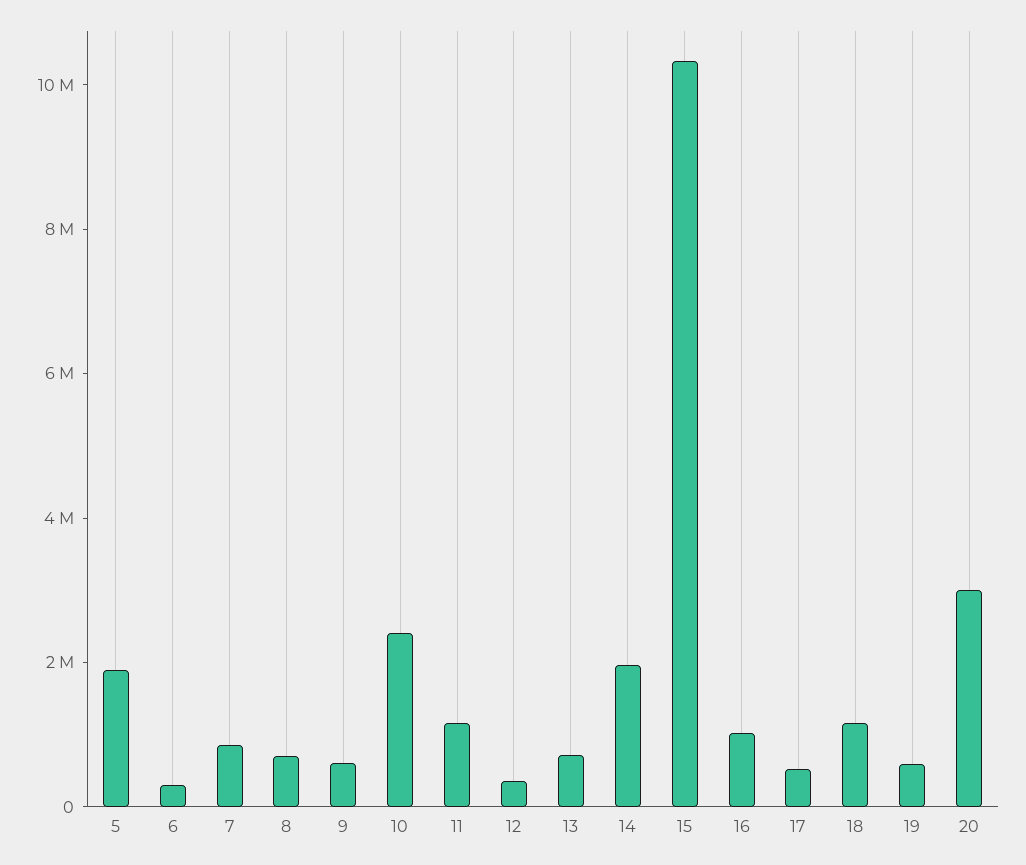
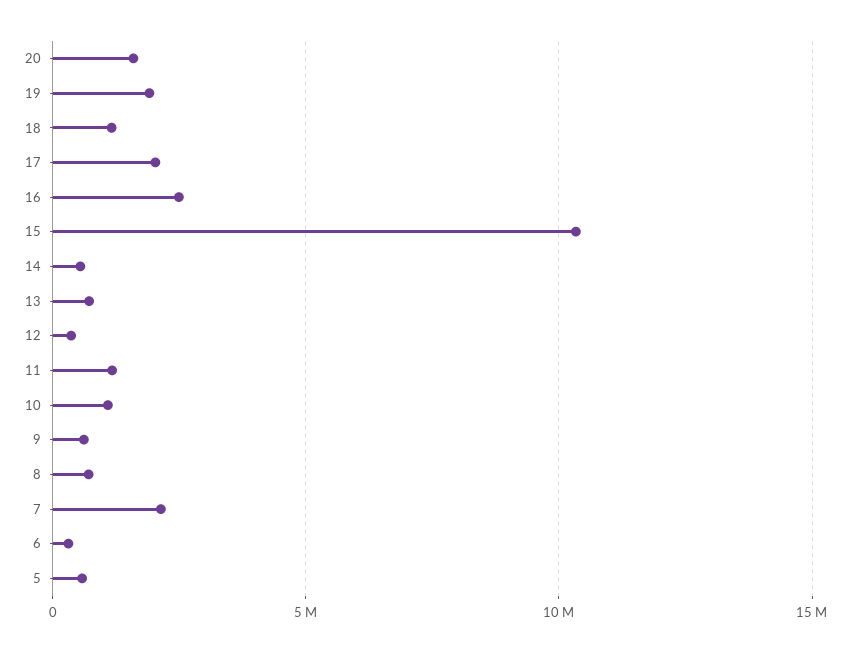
5: 2000000 -> 500000
7: 1000000 -> 2000000
10: 2500000 -> 1000000
14: 2000000 -> 500000
16: 1000000 -> 2500000
17: 500000 -> 2000000
19: 500000 -> 2000000
20: 3000000 -> 1500000

